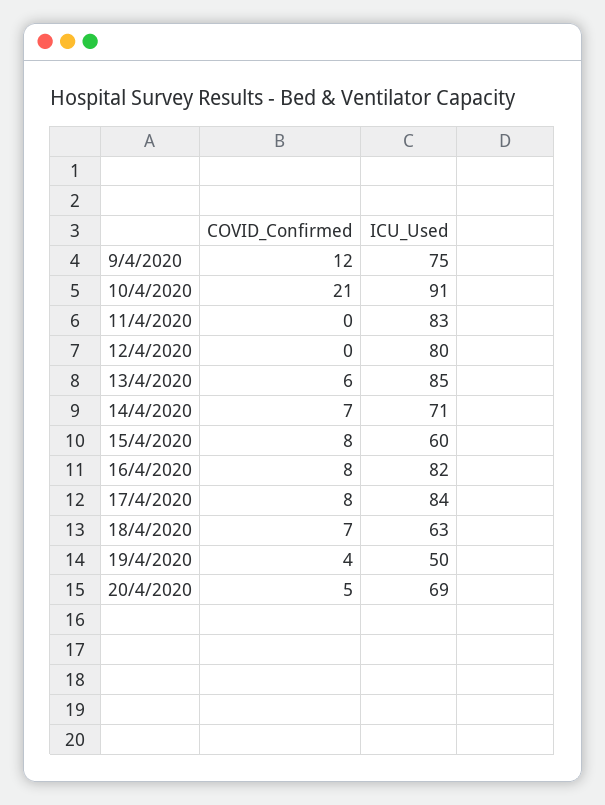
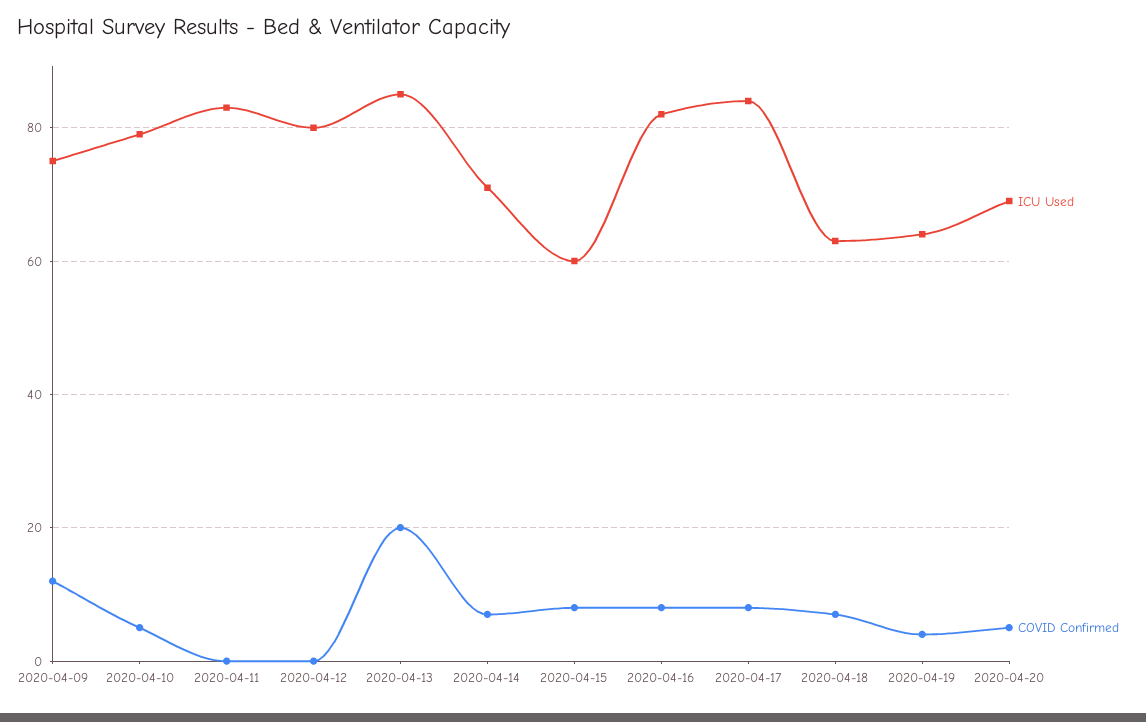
COVID_Confirmed, 10/4/2020: 21 -> 5
ICU_Used, 10/4/2020: 91 -> 80
COVID_Confirmed, 13/4/2020: 6 -> 20
ICU_Used, 19/4/2020: 50 -> 65

